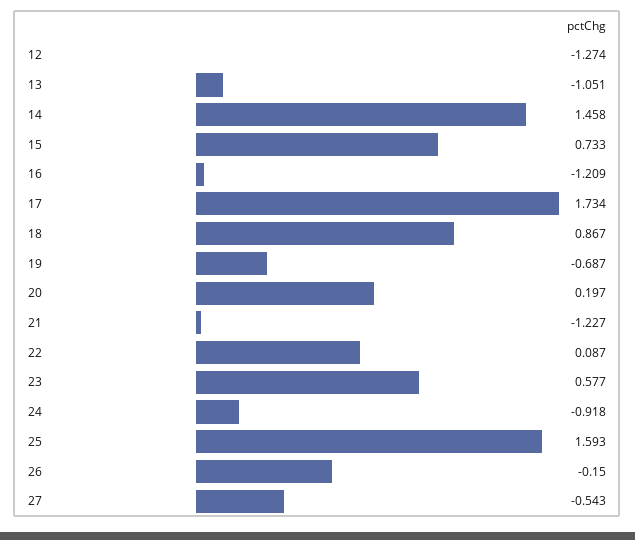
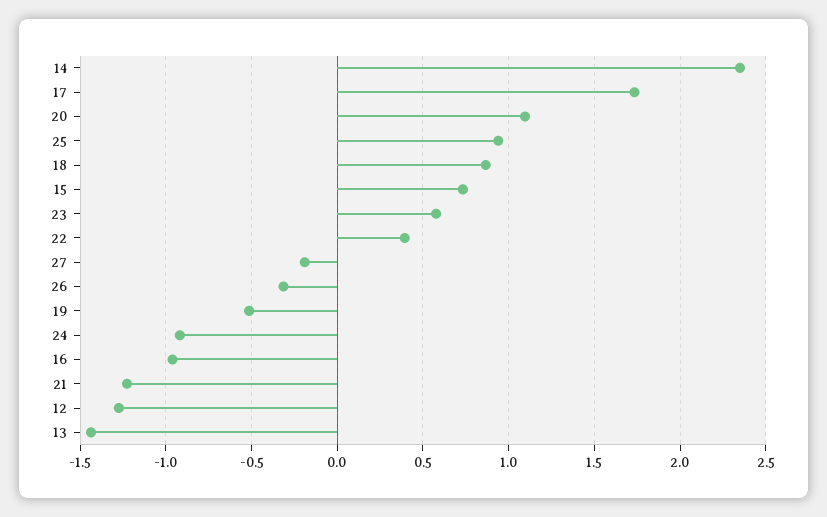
13: -1.051 -> -1.45
14: 1.458 -> 2.35
16: -1.209 -> -0.95
19: -0.687 -> -0.5
20: 0.197 -> 1.1
22: 0.087 -> 0.4
25: 1.593 -> 0.95
26: -0.15 -> -0.3
27: -0.543 -> -0.2

